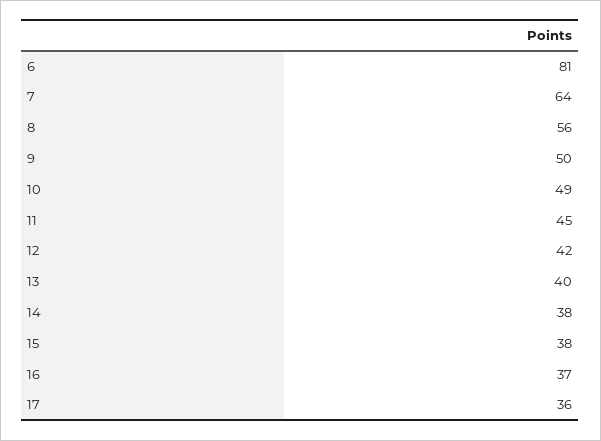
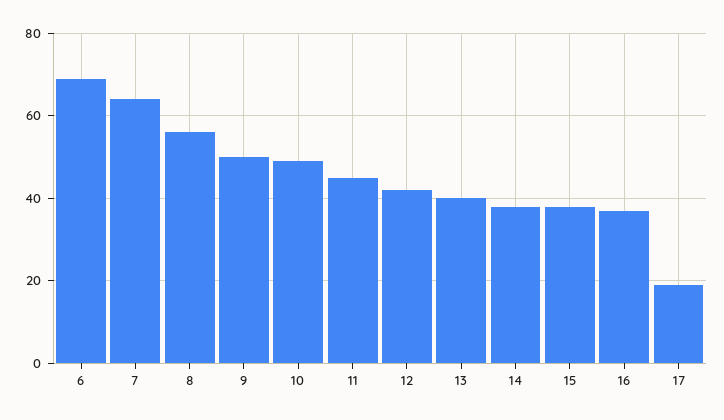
6: 81 -> 70
17: 36 -> 20

